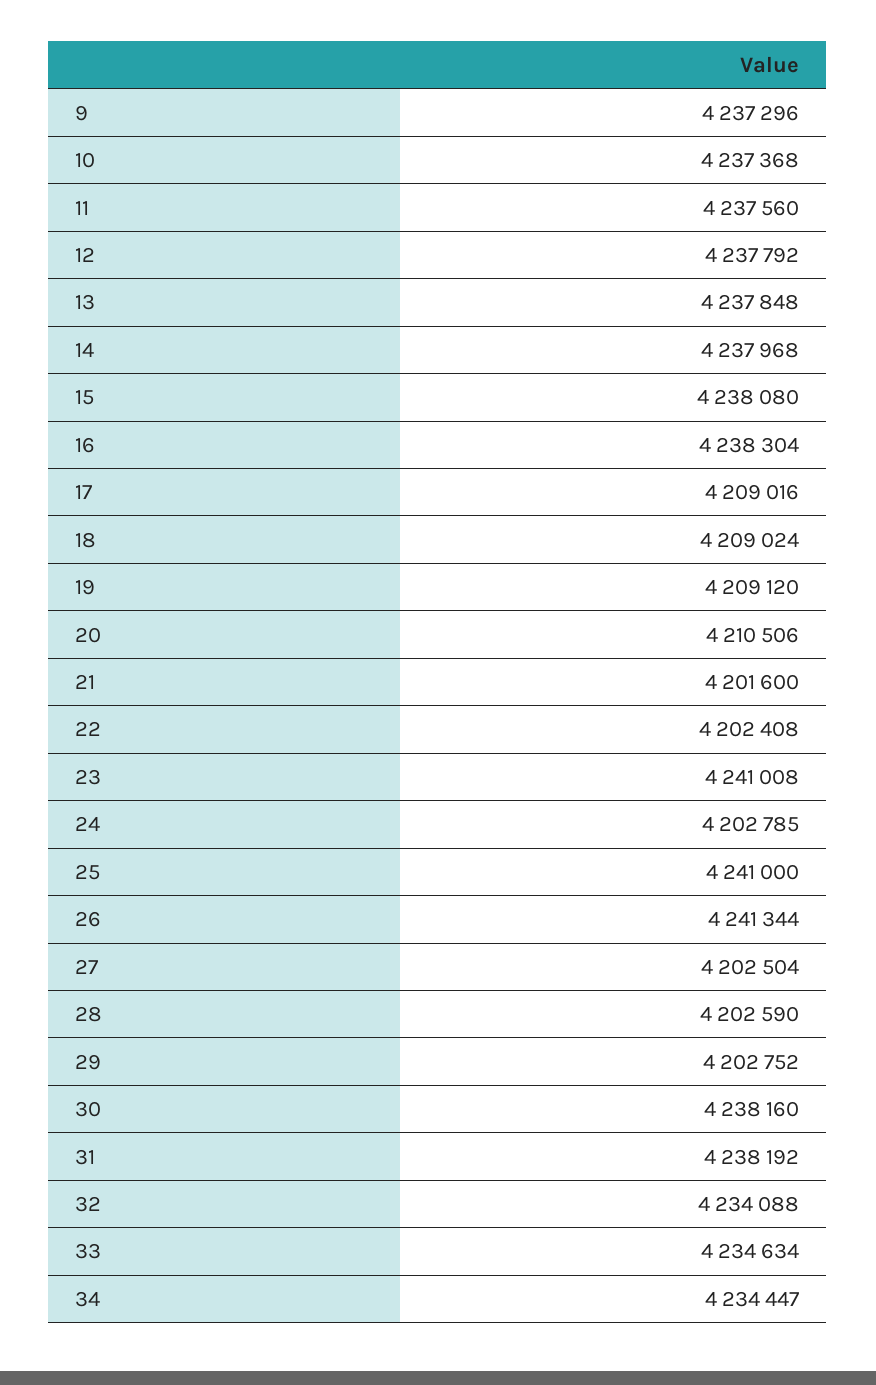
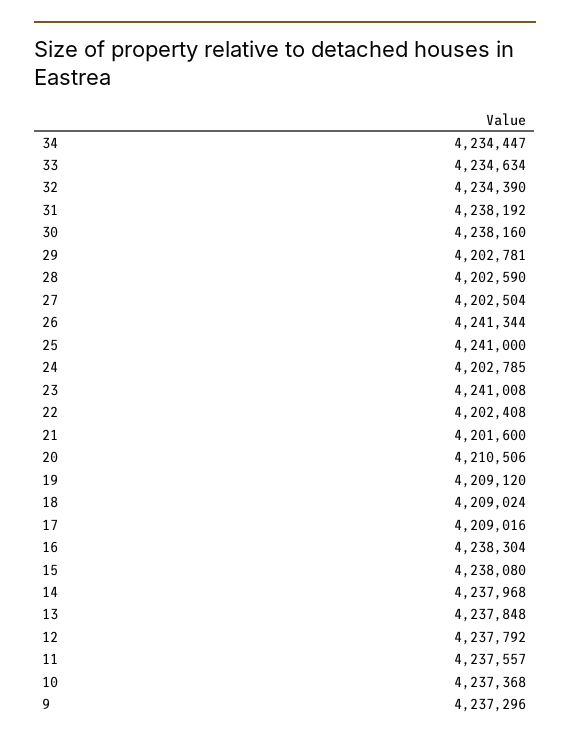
11: 4237560 -> 4237557
29: 4202752 -> 4202781
32: 4234088 -> 4234390

